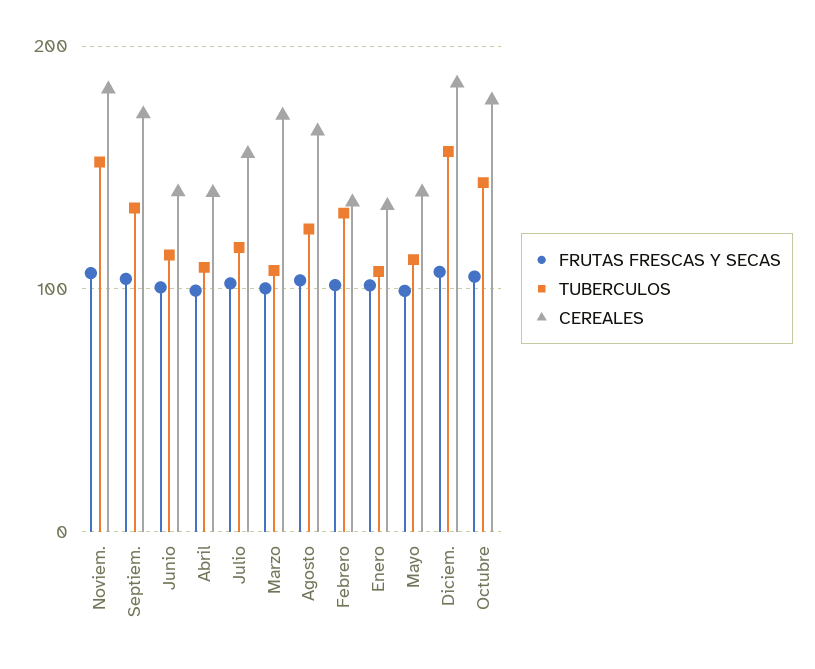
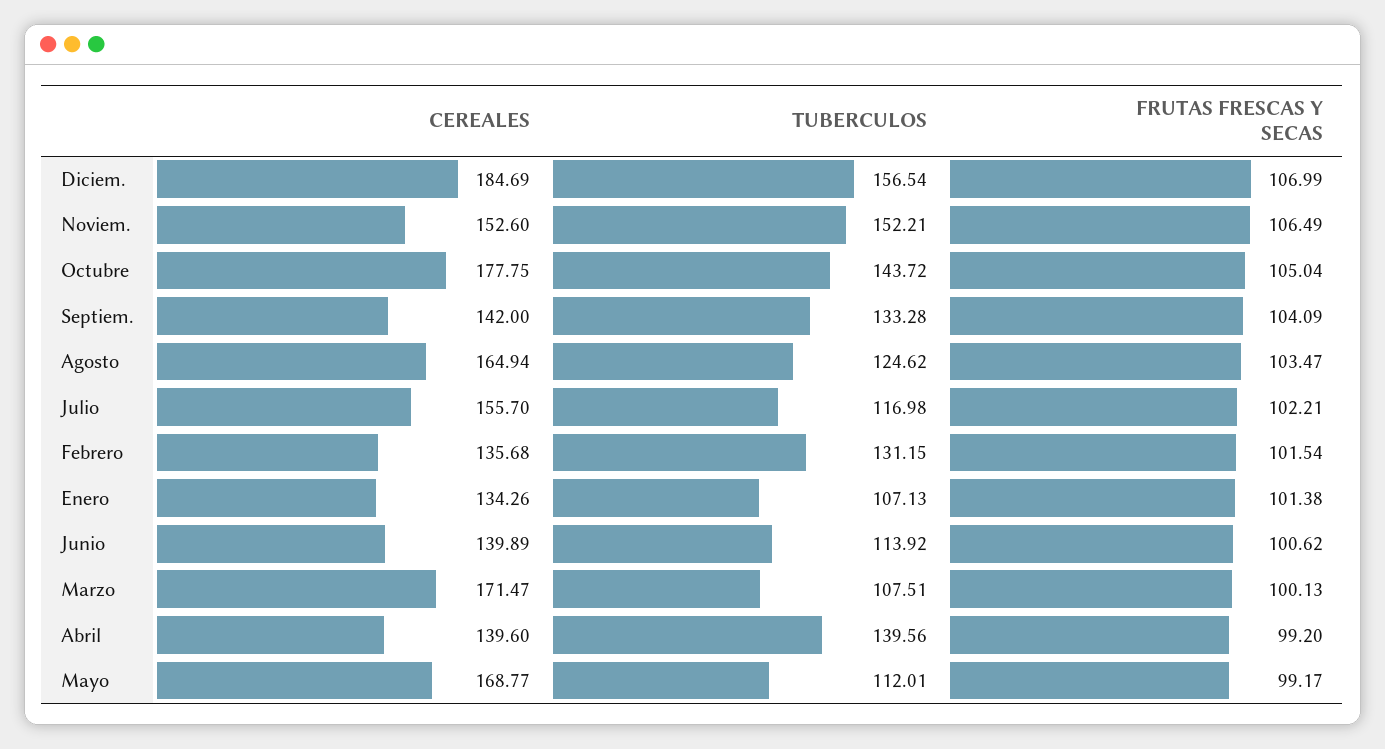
CEREALES, Noviem.: 180 -> 152.6
CEREALES, Septiem.: 170 -> 142
TUBERCULOS, Abril: 110 -> 139.56
CEREALES, Mayo: 140 -> 168.77

